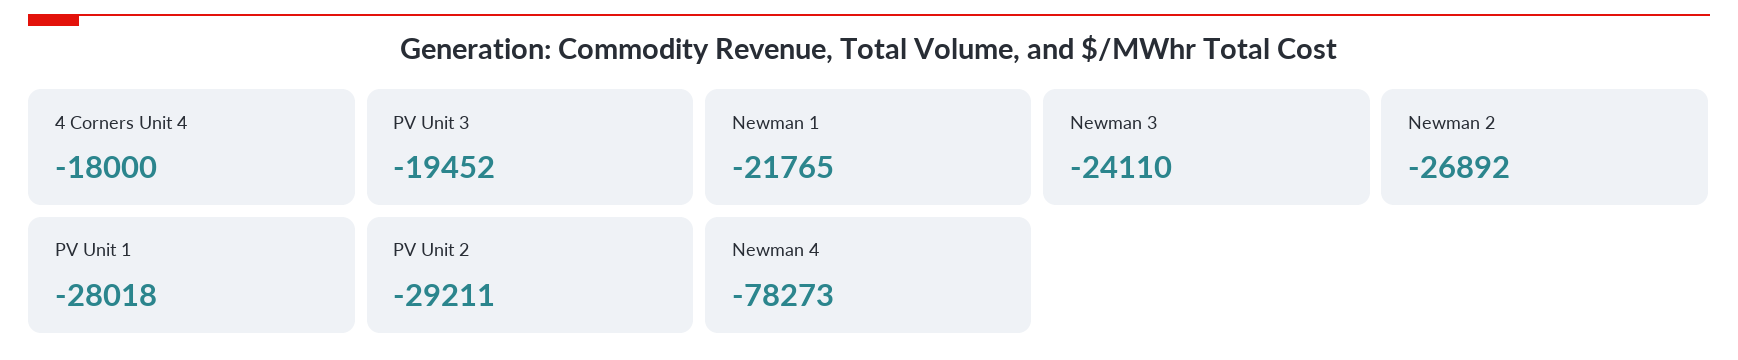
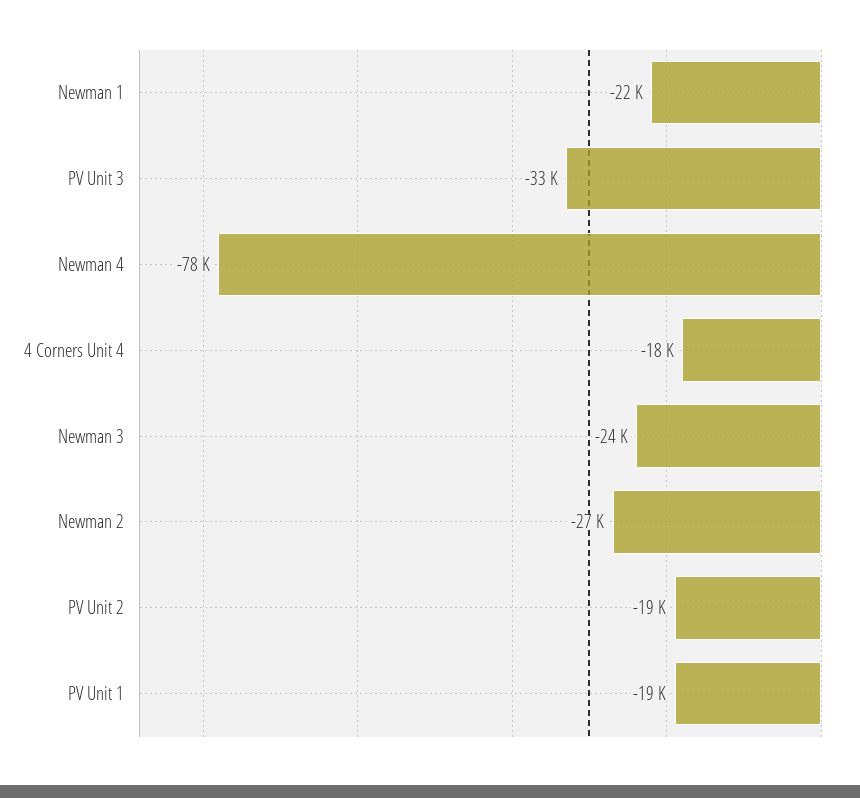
PV Unit 3: -19452 -> -33000
PV Unit 1: -28018 -> -19000
PV Unit 2: -29211 -> -19000

